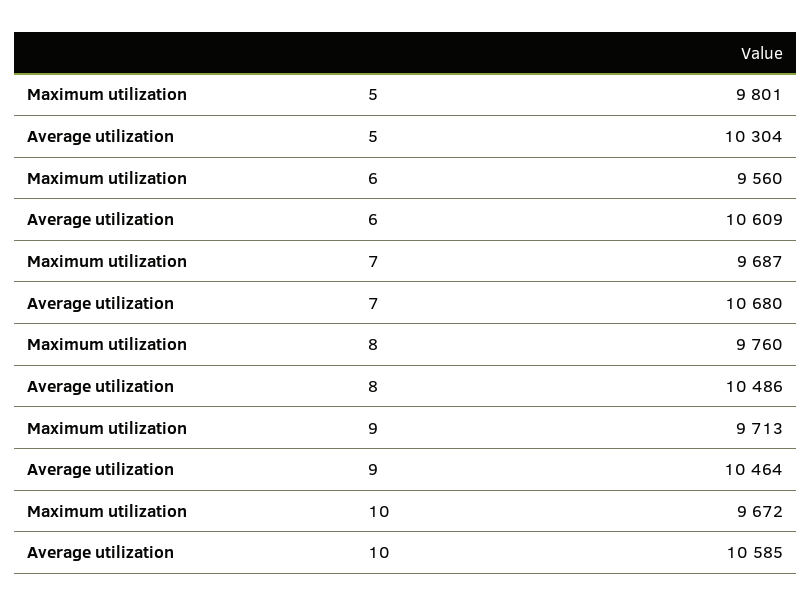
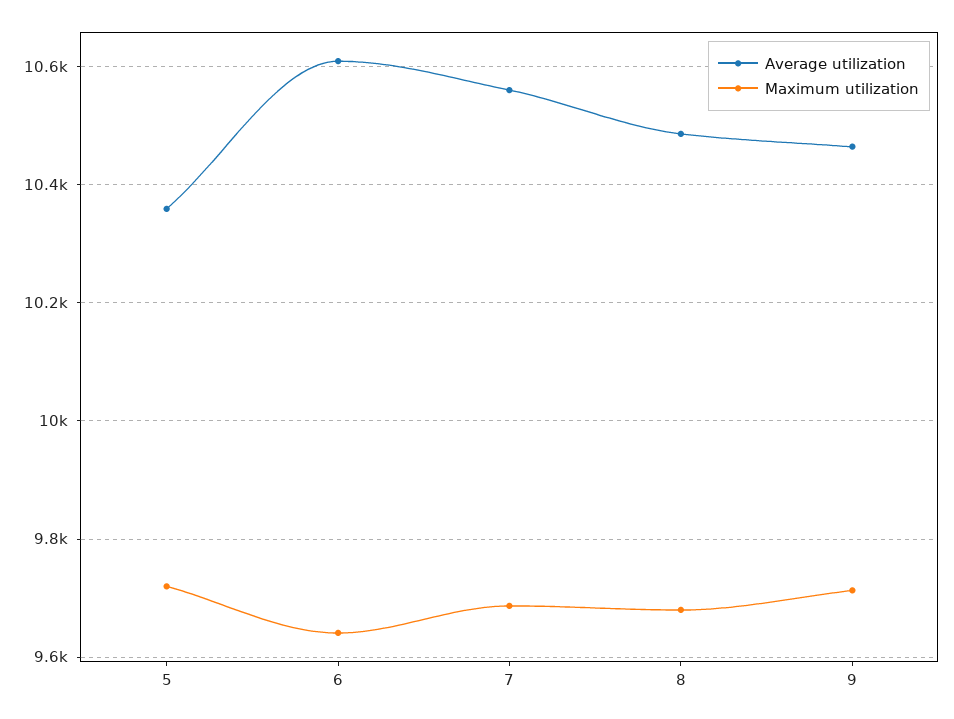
Maximum utilization, 5: 9801 -> 9720
Average utilization, 5: 10304 -> 10360
Maximum utilization, 6: 9560 -> 9640
Average utilization, 7: 10680 -> 10560
Maximum utilization, 8: 9760 -> 9680
Maximum utilization, 10: 9672 -> none
Average utilization, 10: 10585 -> none

